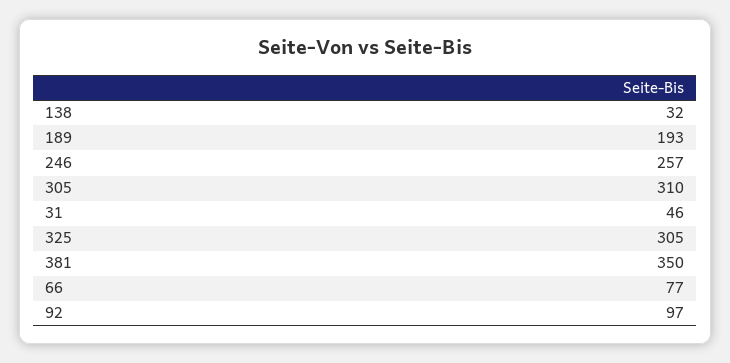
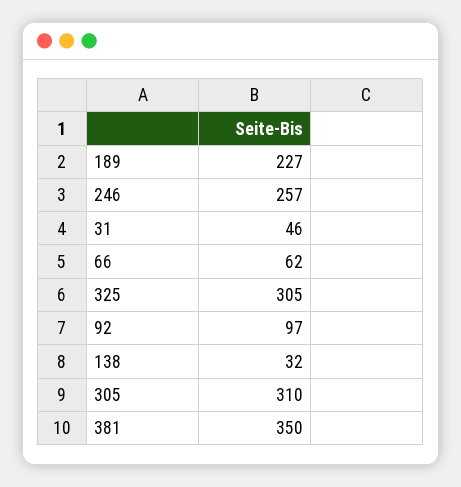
189: 193 -> 227
66: 77 -> 62

